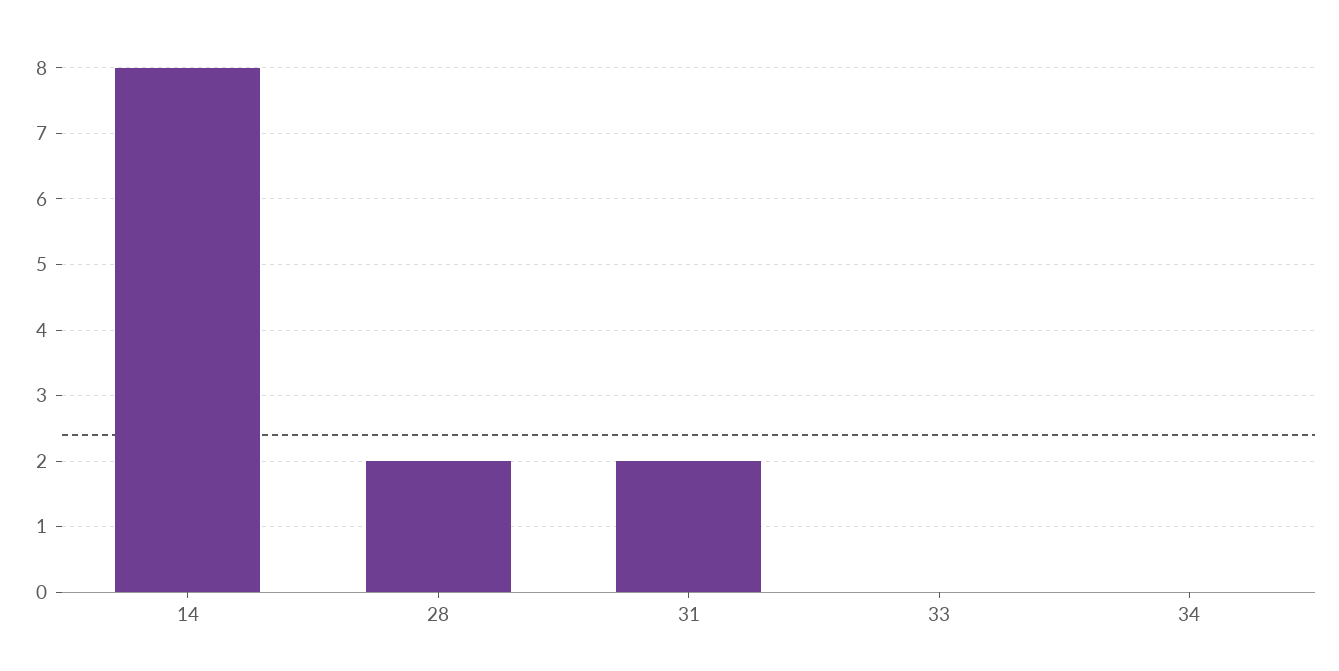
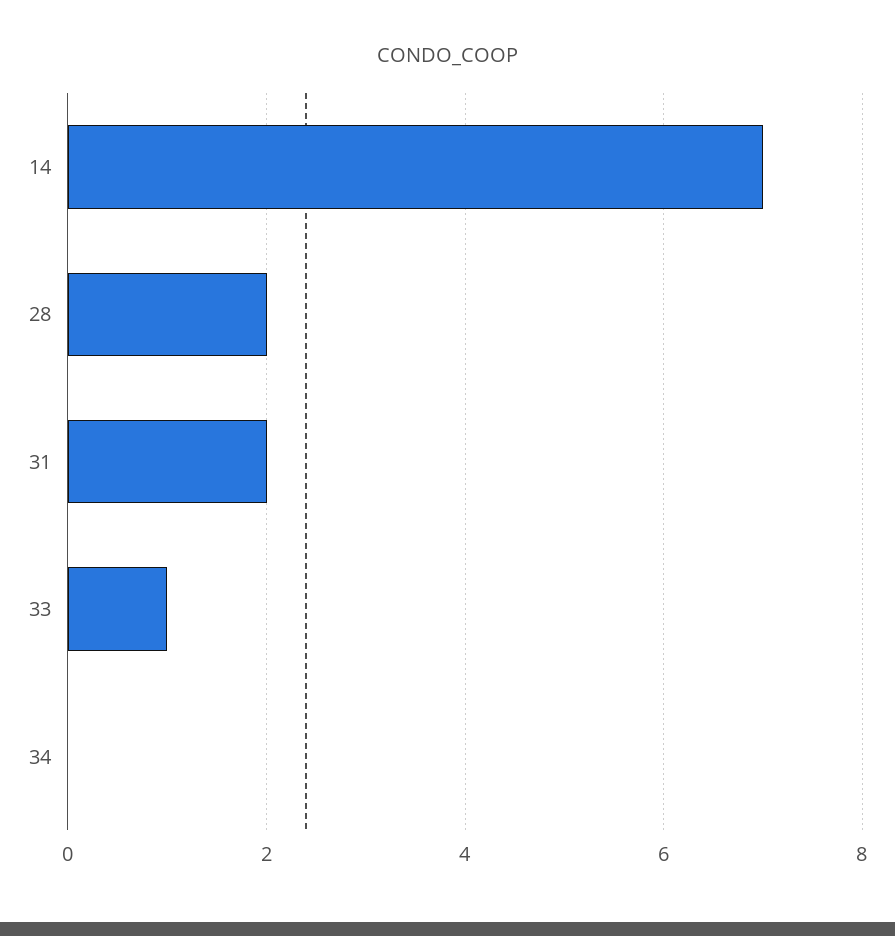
14: 8 -> 7
33: 0 -> 1

